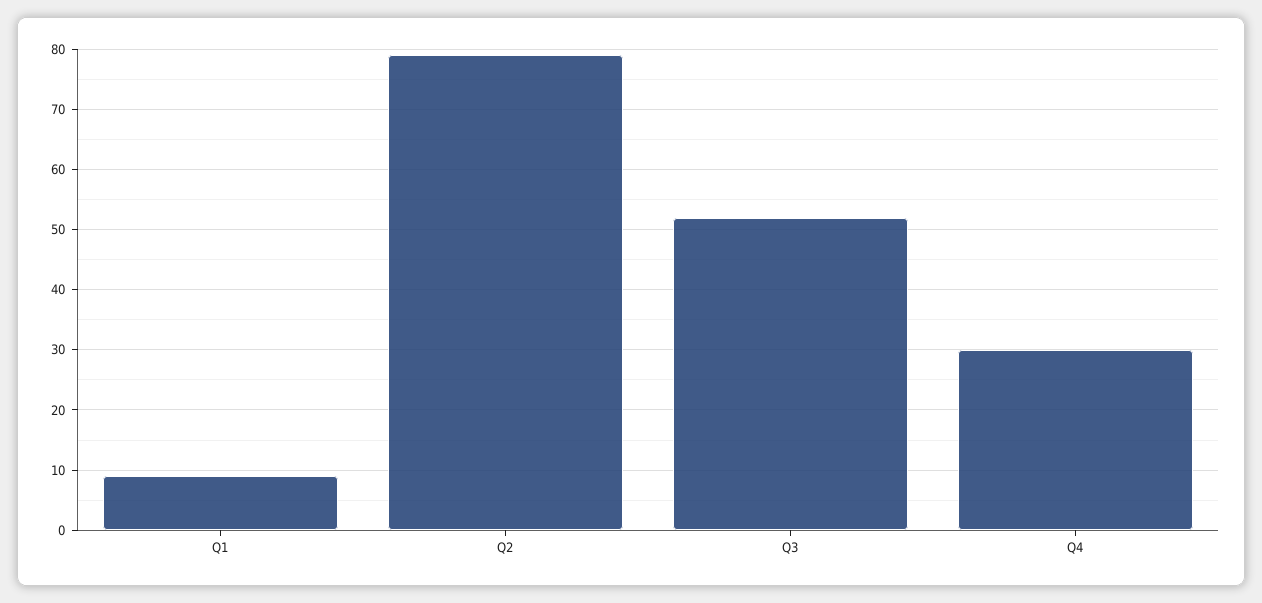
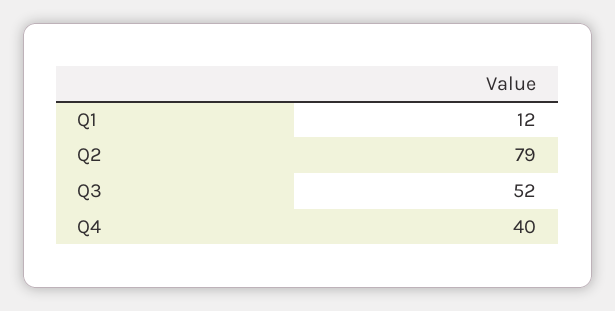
Q1: 9 -> 12
Q4: 30 -> 40

